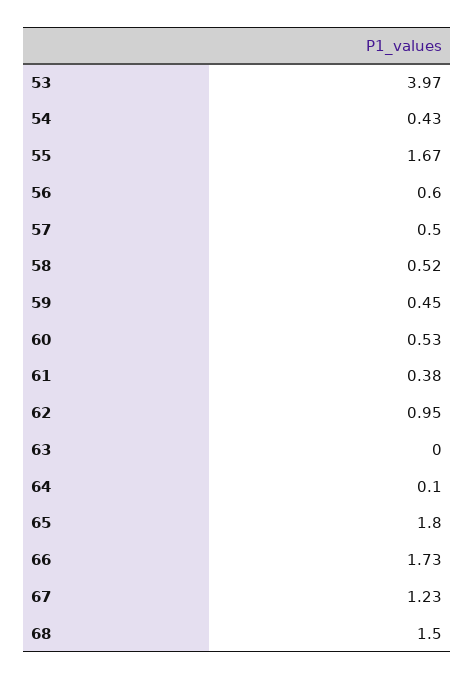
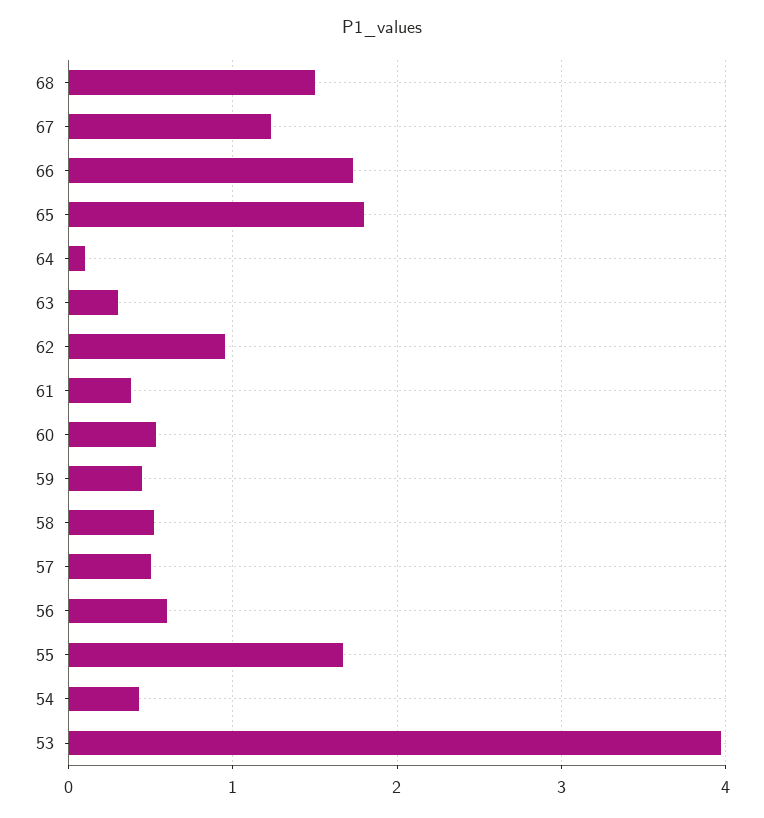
63: 0 -> 0.3

